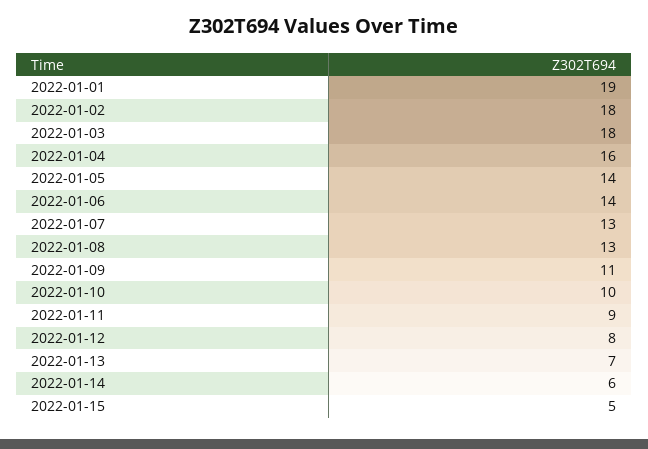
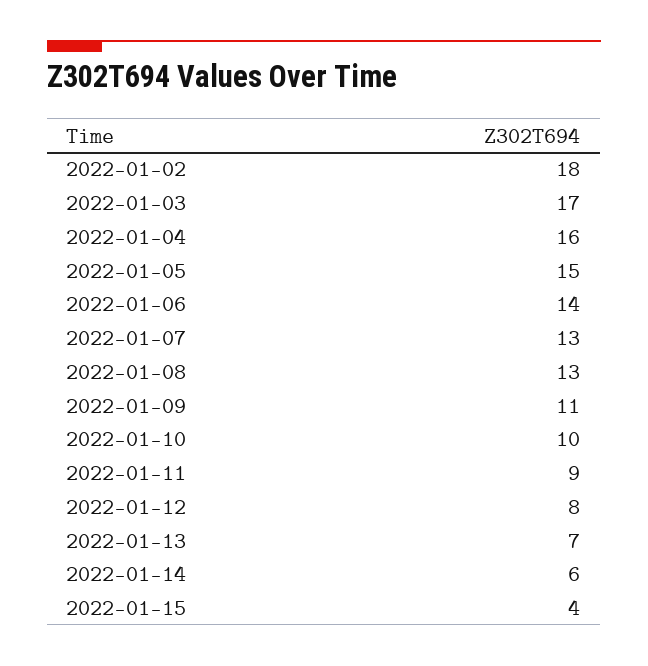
2022-01-01: 19 -> none
2022-01-03: 18 -> 17
2022-01-05: 14 -> 15
2022-01-15: 5 -> 4

